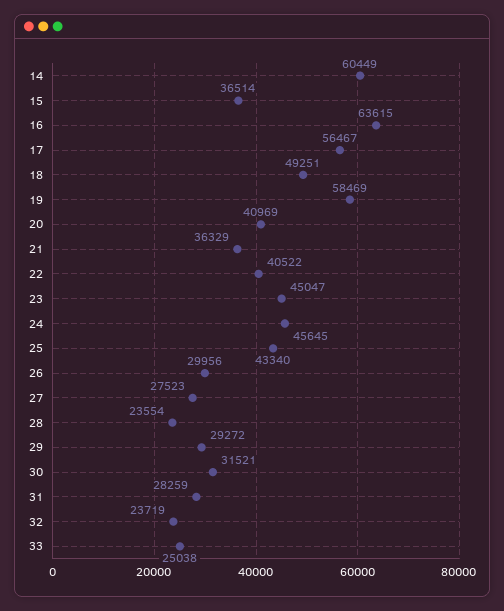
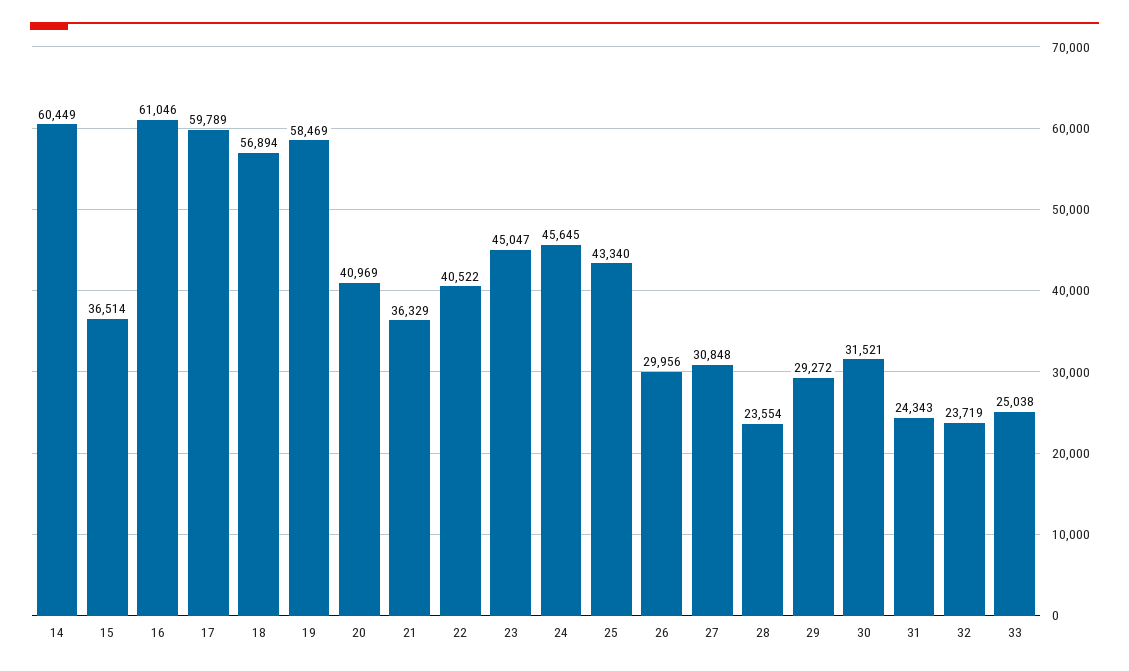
16: 63615 -> 61046
17: 56467 -> 59789
18: 49251 -> 56894
27: 27523 -> 30848
31: 28259 -> 24343

